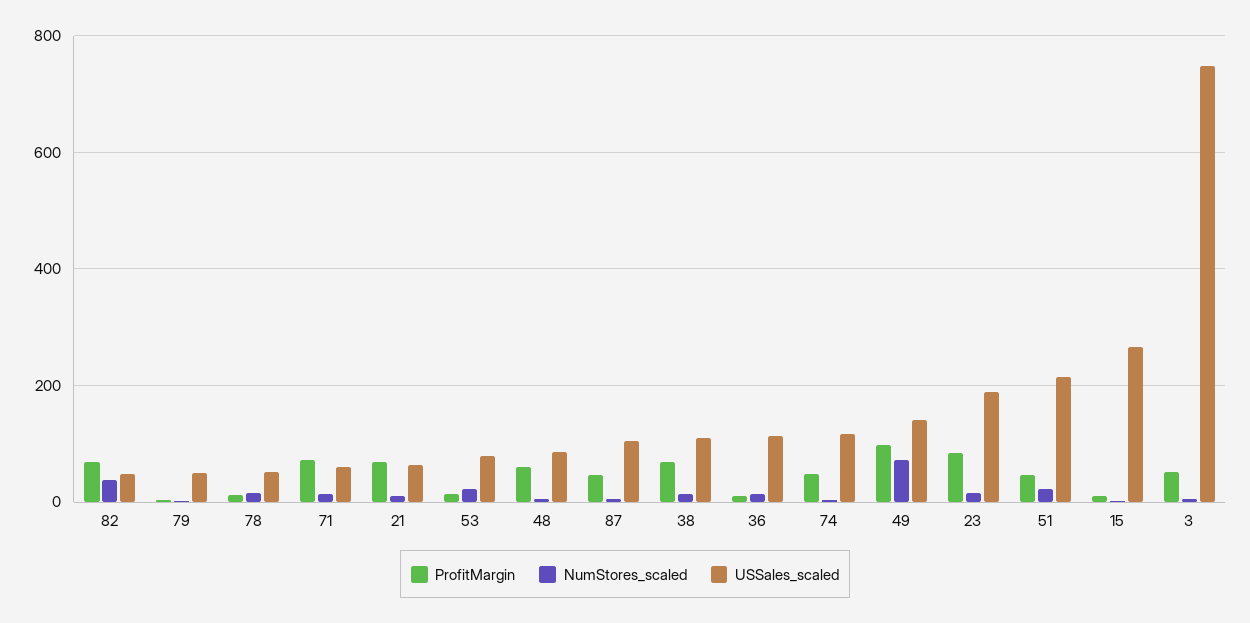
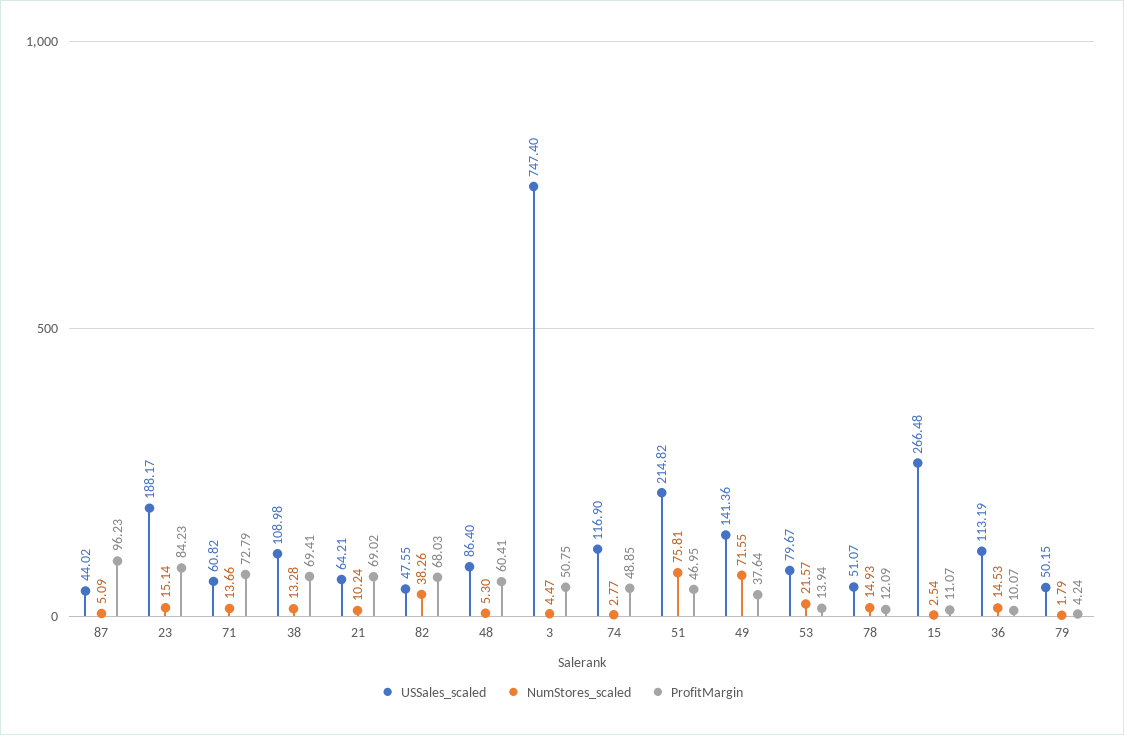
ProfitMargin, 87: 40 -> 96.23
USSales_scaled, 87: 100 -> 44.02
ProfitMargin, 49: 100 -> 37.64
NumStores_scaled, 51: 20 -> 75.81

